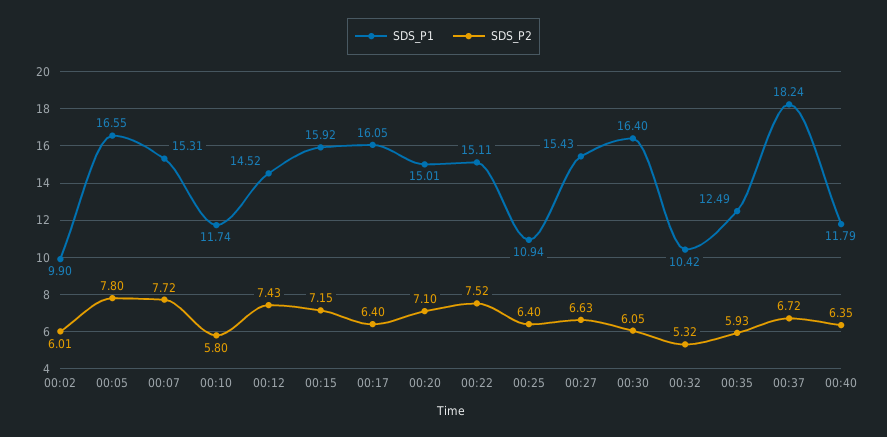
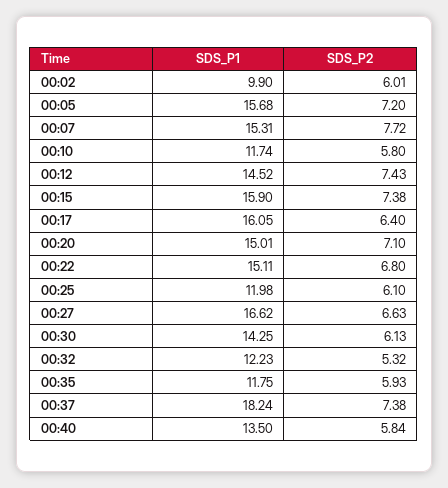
SDS_P1, 00:05: 16.55 -> 15.68
SDS_P2, 00:05: 7.8 -> 7.2
SDS_P1, 00:15: 15.92 -> 15.9
SDS_P2, 00:15: 7.15 -> 7.38
SDS_P2, 00:22: 7.52 -> 6.8
SDS_P1, 00:25: 10.94 -> 11.98
SDS_P2, 00:25: 6.4 -> 6.1
SDS_P1, 00:27: 15.43 -> 16.62
SDS_P1, 00:30: 16.4 -> 14.25
SDS_P2, 00:30: 6.05 -> 6.13
SDS_P1, 00:32: 10.42 -> 12.23
SDS_P1, 00:35: 12.49 -> 11.75
SDS_P2, 00:37: 6.72 -> 7.38
SDS_P1, 00:40: 11.79 -> 13.5
SDS_P2, 00:40: 6.35 -> 5.84

